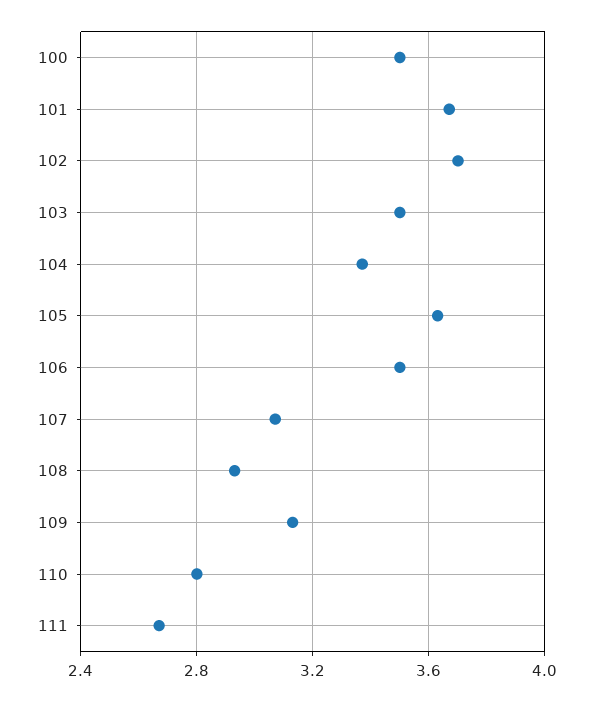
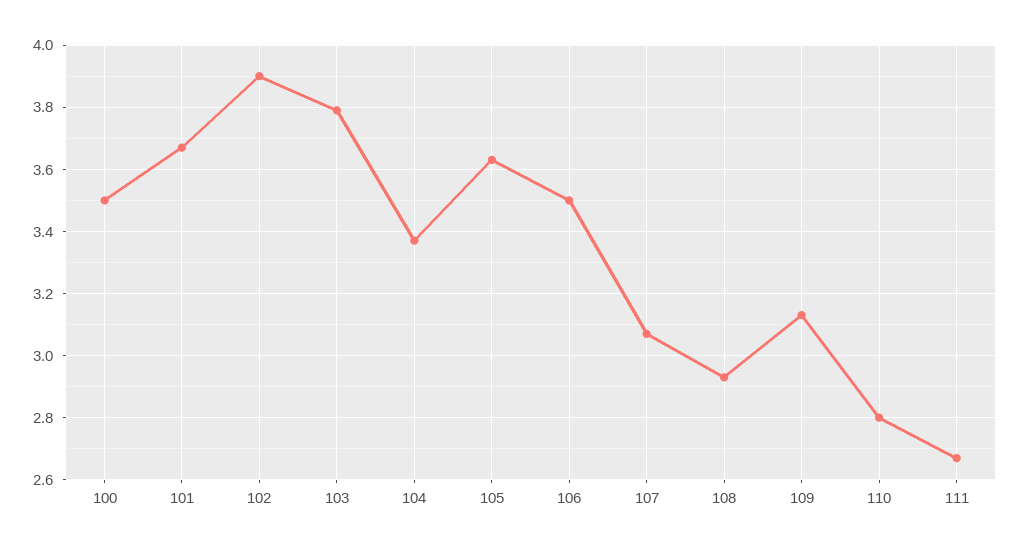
102: 3.7 -> 3.9
103: 3.5 -> 3.8

